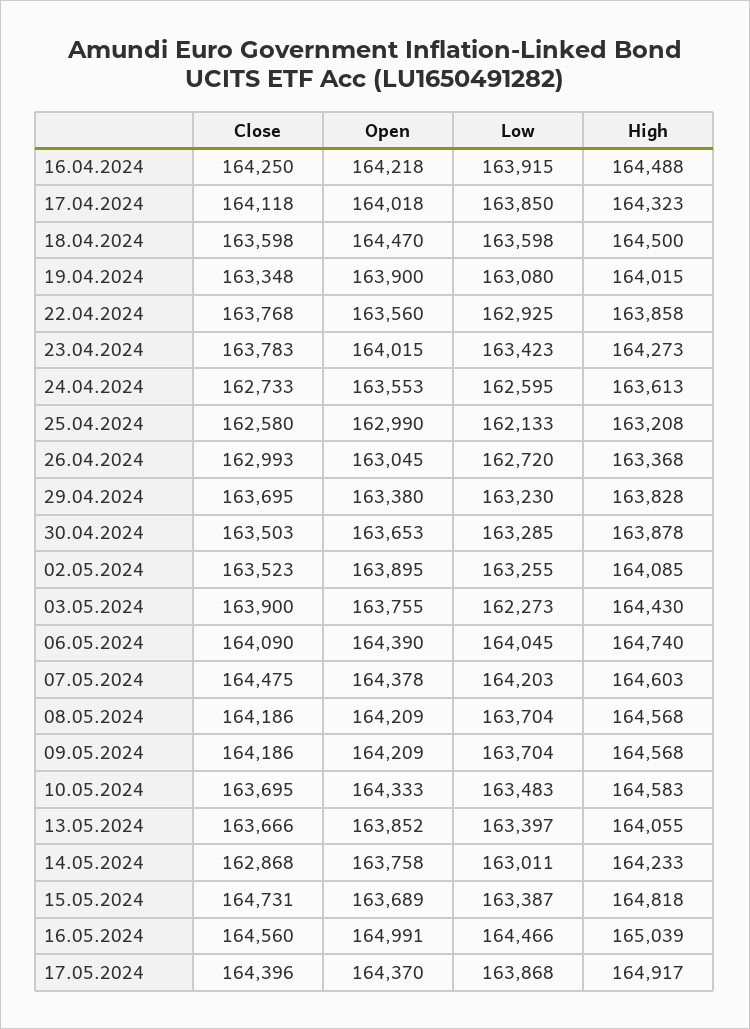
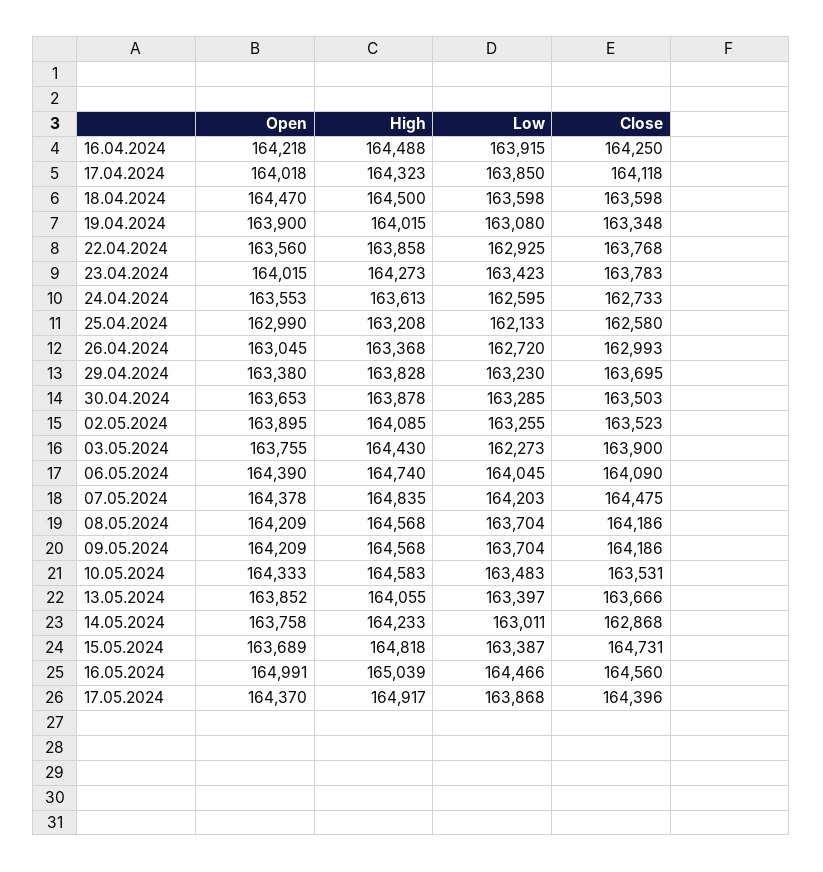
High, 07.05.2024: 164603 -> 164835
Close, 10.05.2024: 163695 -> 163531

